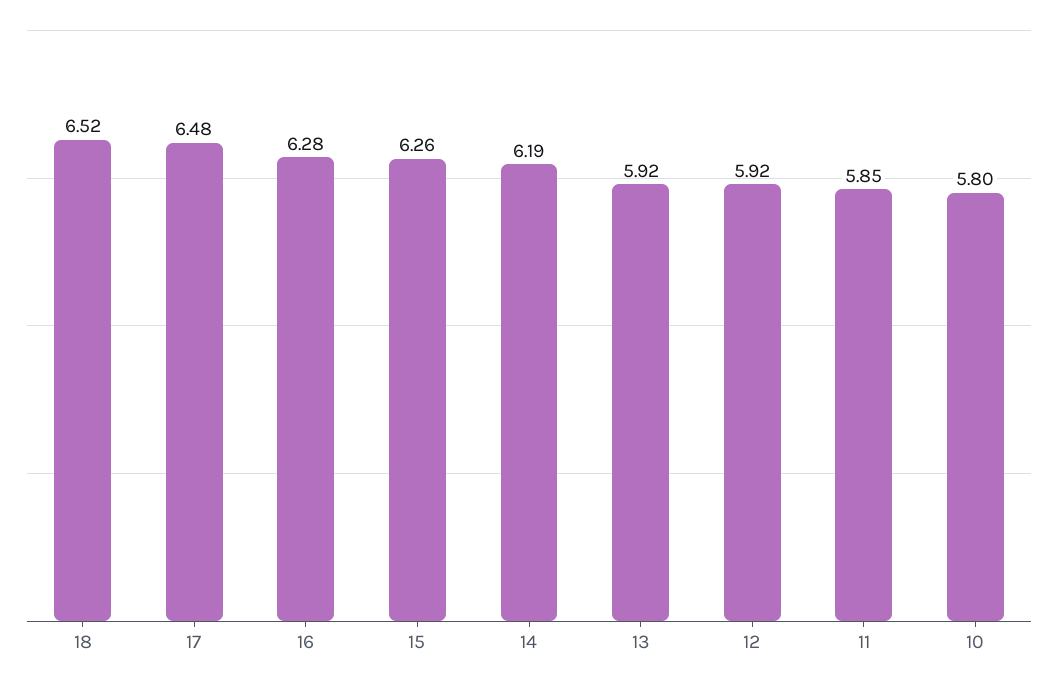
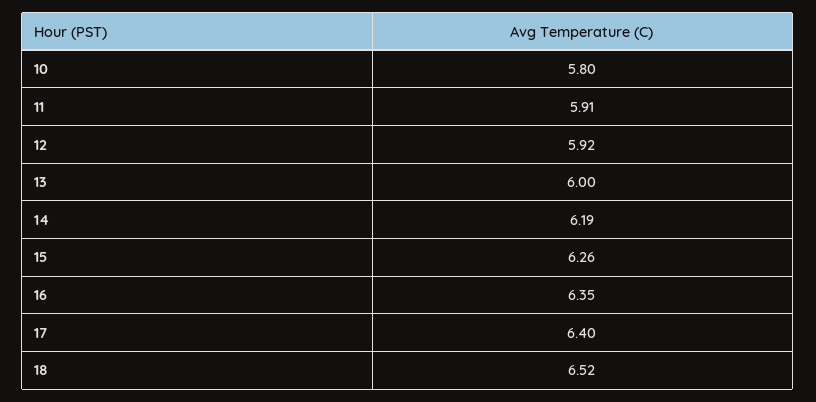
17: 6.48 -> 6.4
16: 6.28 -> 6.35
13: 5.92 -> 6
11: 5.85 -> 5.91

